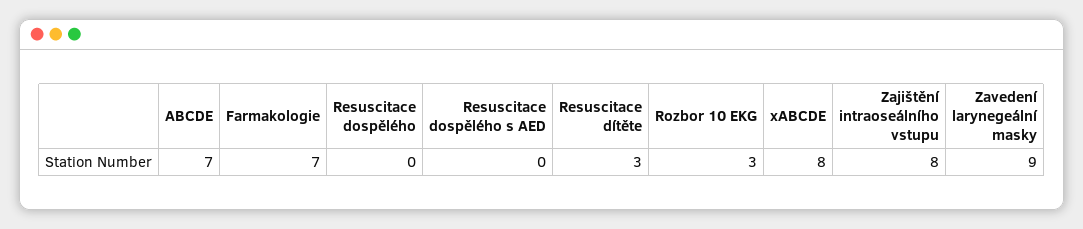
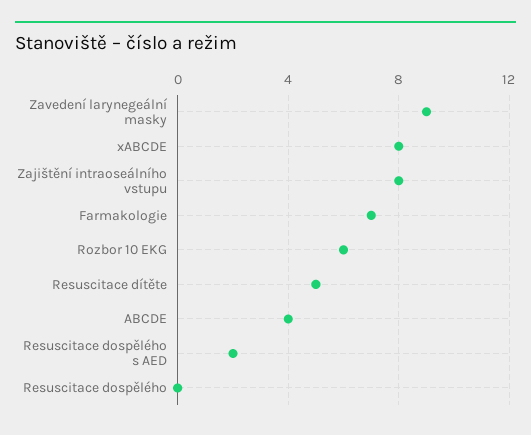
ABCDE: 7 -> 4
Resuscitace dospělého s AED: 0 -> 2
Resuscitace dítěte: 3 -> 5
Rozbor 10 EKG: 3 -> 6

